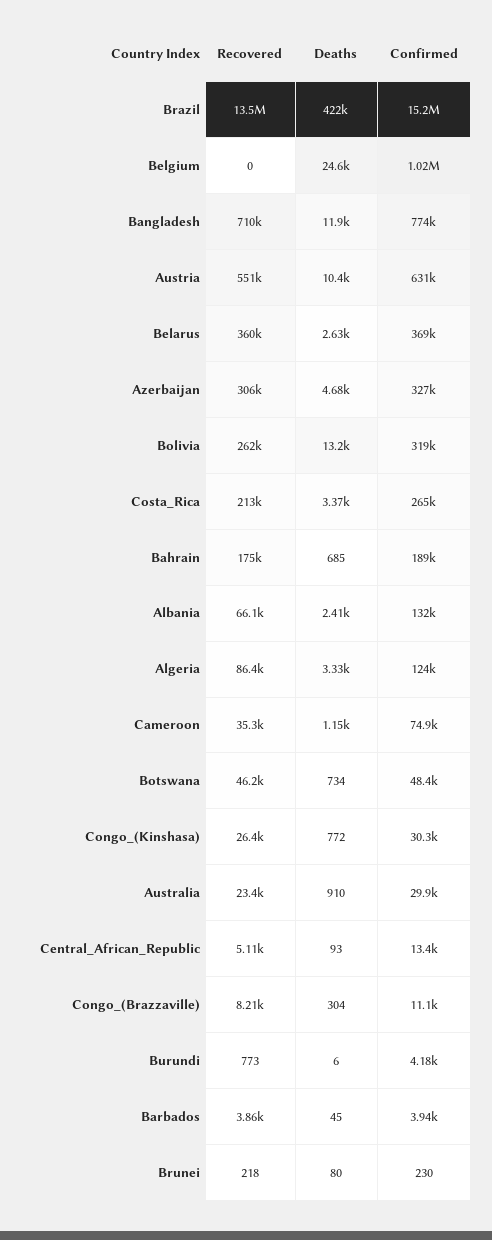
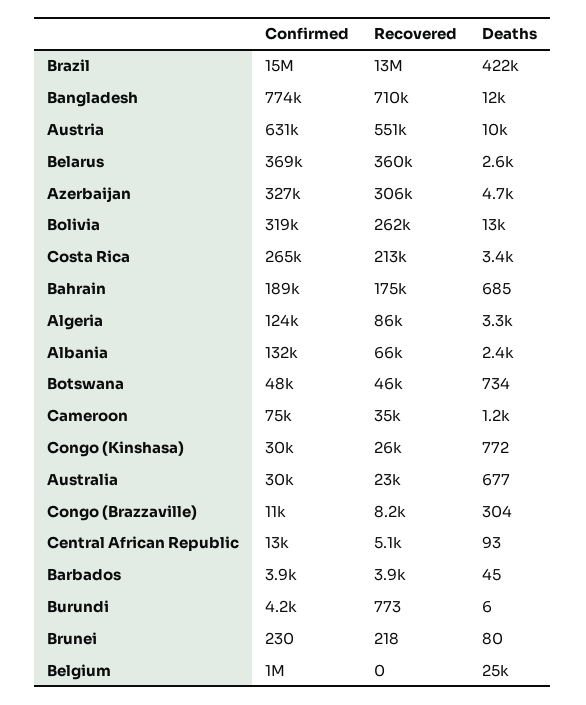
Deaths, Australia: 910 -> 677

